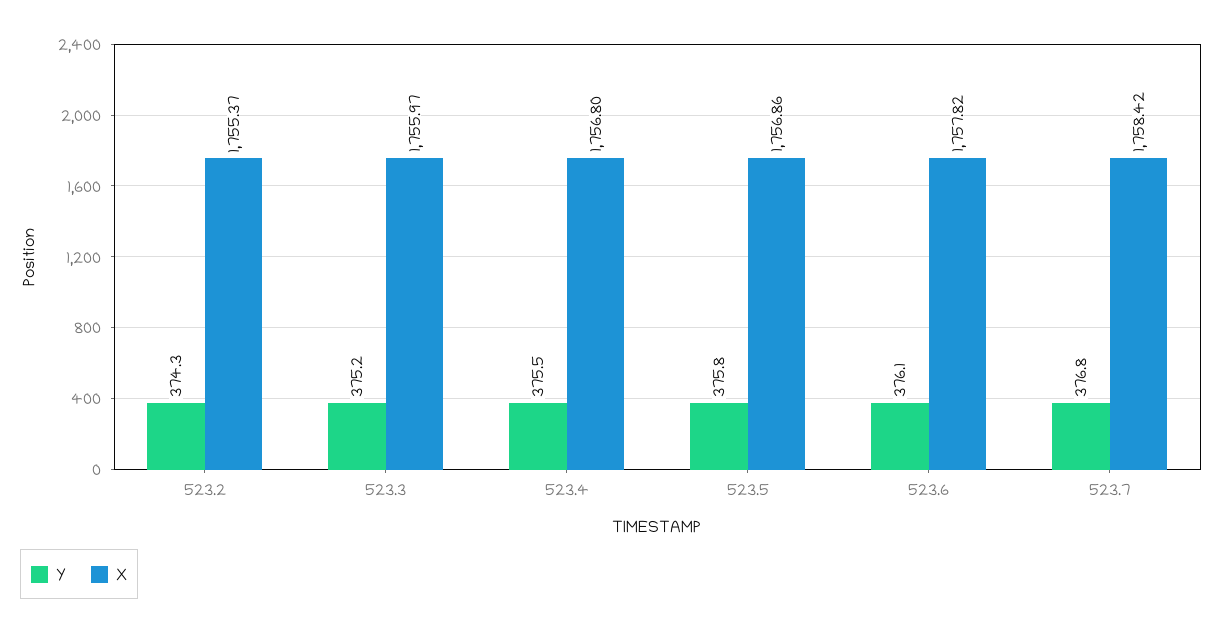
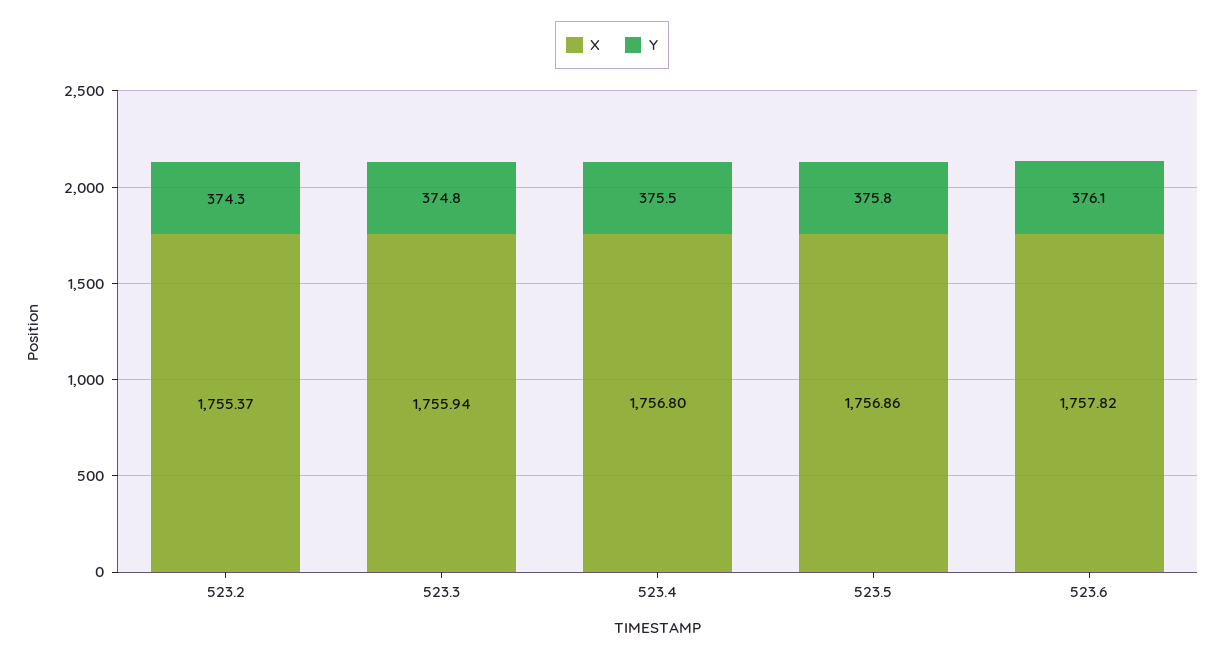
Y, 523.3: 375.2 -> 374.8
X, 523.3: 1755.97 -> 1755.94
Y, 523.7: 376.8 -> none
X, 523.7: 1758.42 -> none

